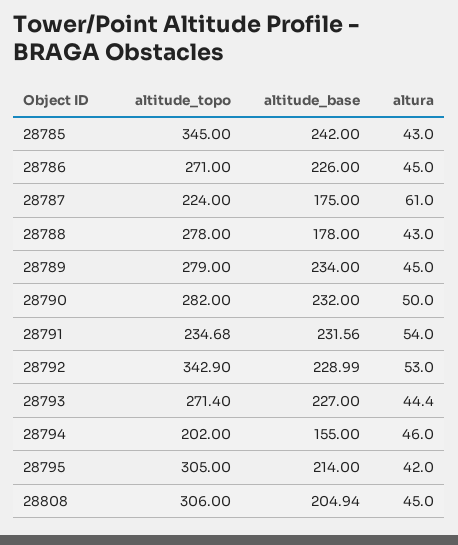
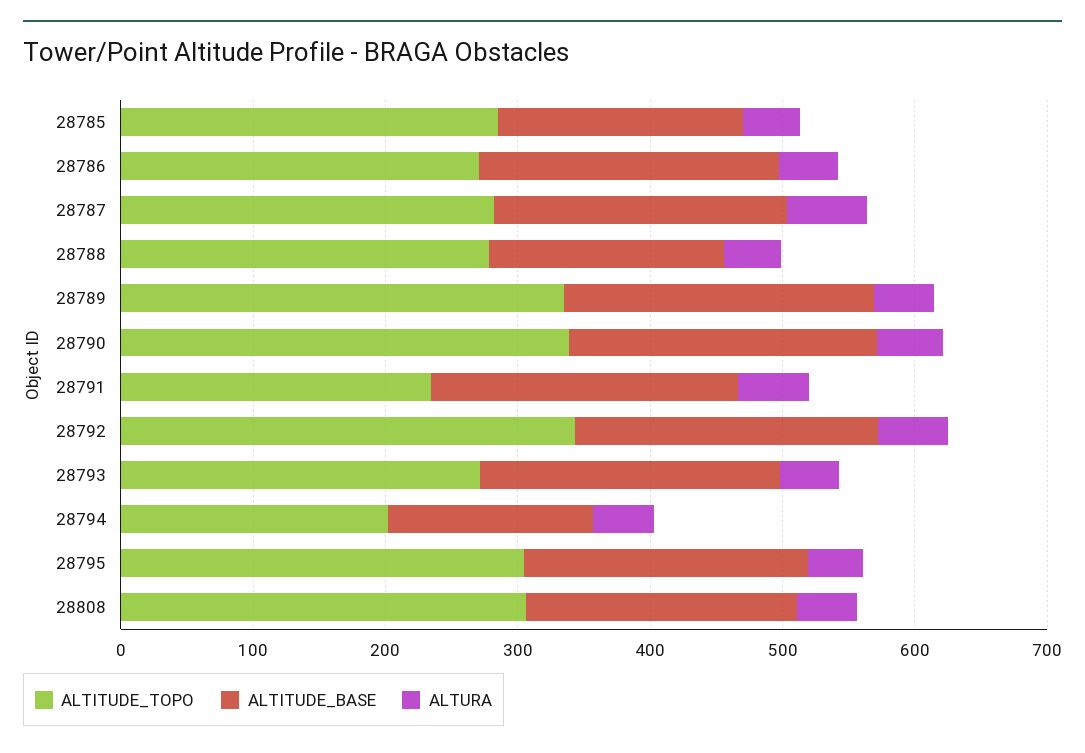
altitude_topo, 28785: 345 -> 280
altitude_base, 28785: 242 -> 180
altitude_topo, 28787: 224 -> 280
altitude_base, 28787: 175 -> 220
altitude_topo, 28789: 279 -> 340
altitude_topo, 28790: 282 -> 340

